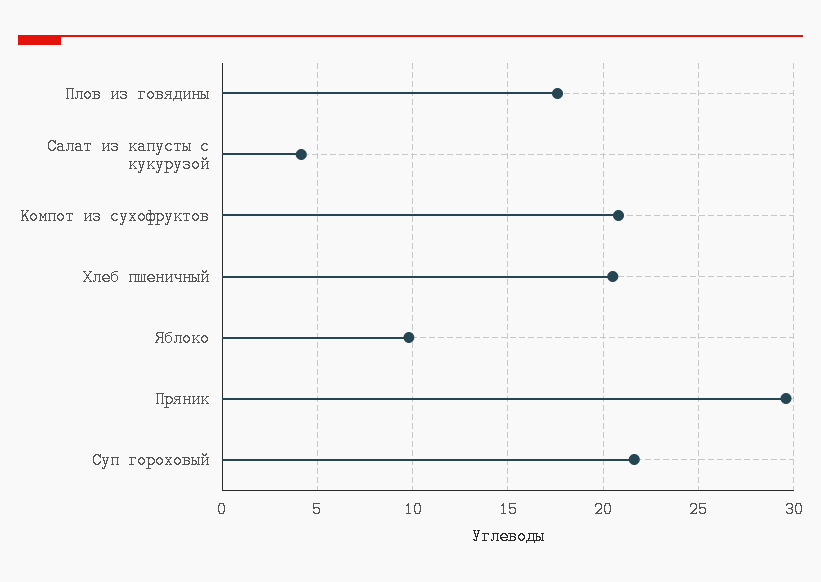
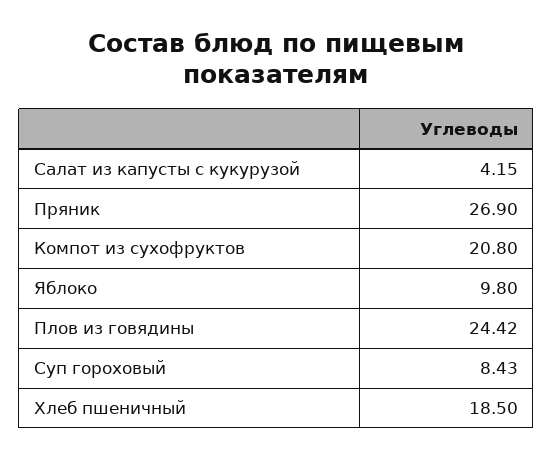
Плов из говядины: 17.5 -> 24.42
Хлеб пшеничный: 20.5 -> 18.5
Пряник: 29.5 -> 26.9
Суп гороховый: 21.5 -> 8.43

